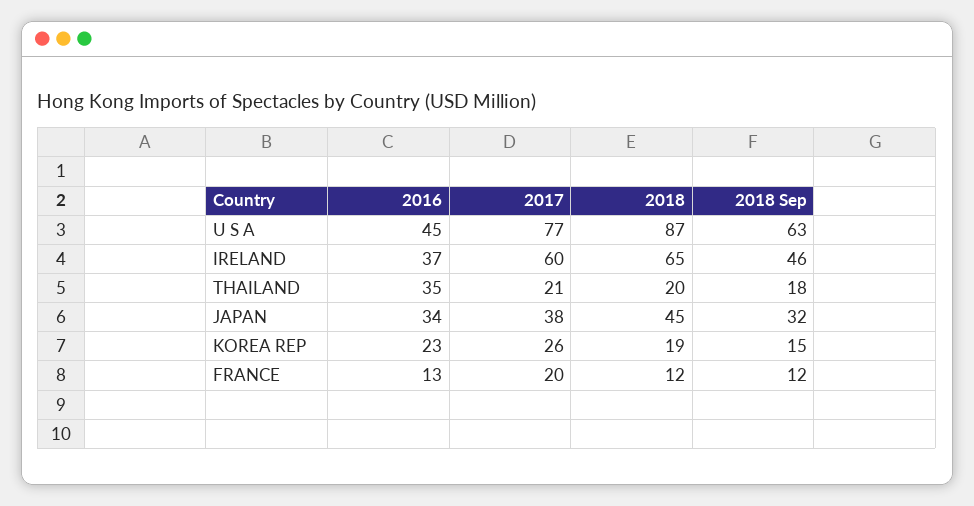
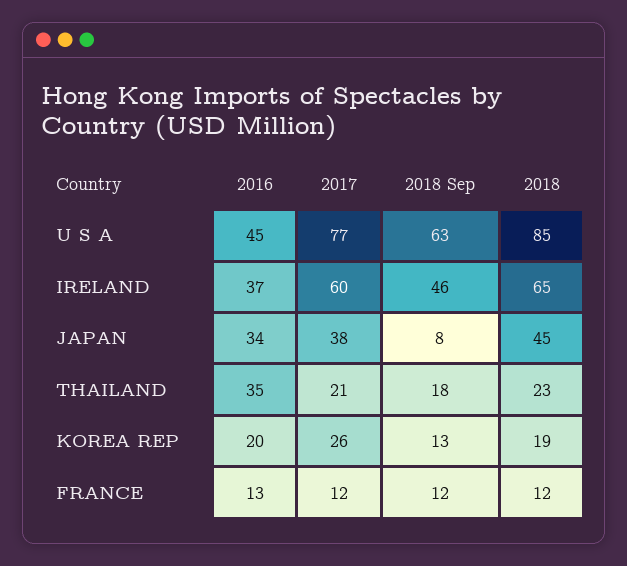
2018, U S A: 87 -> 85
2018, THAILAND: 20 -> 23
2018 Sep, JAPAN: 32 -> 8
2016, KOREA REP: 23 -> 20
2018 Sep, KOREA REP: 15 -> 13
2017, FRANCE: 20 -> 12

